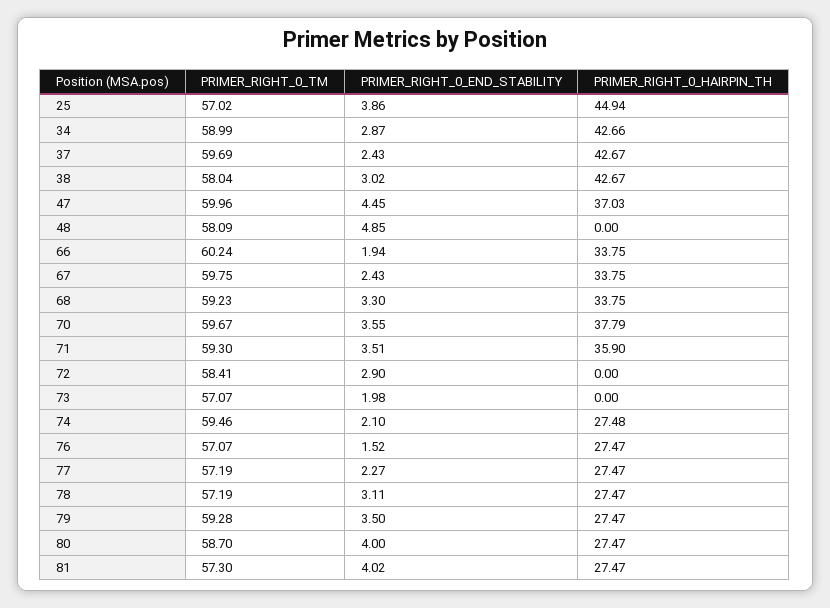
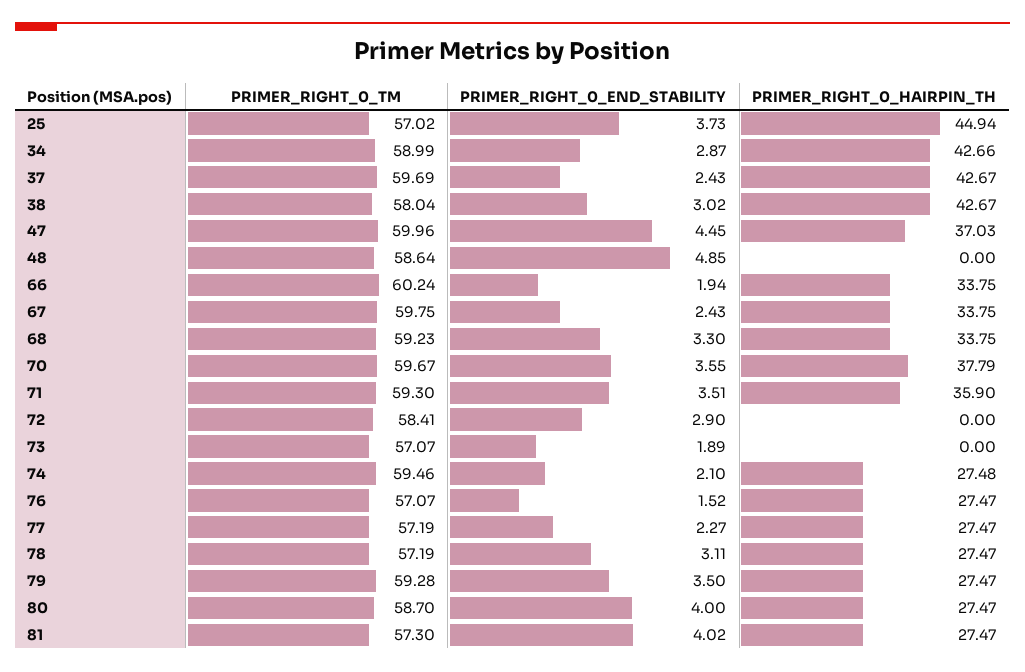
PRIMER_RIGHT_0_END_STABILITY, 25: 3.86 -> 3.73
PRIMER_RIGHT_0_TM, 48: 58.09 -> 58.64
PRIMER_RIGHT_0_END_STABILITY, 73: 1.98 -> 1.89

